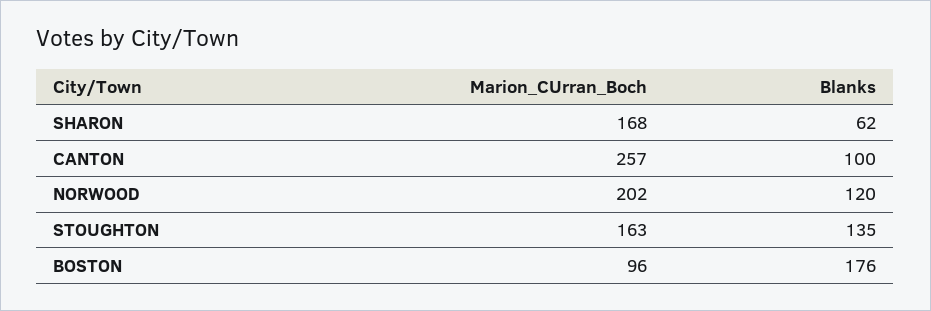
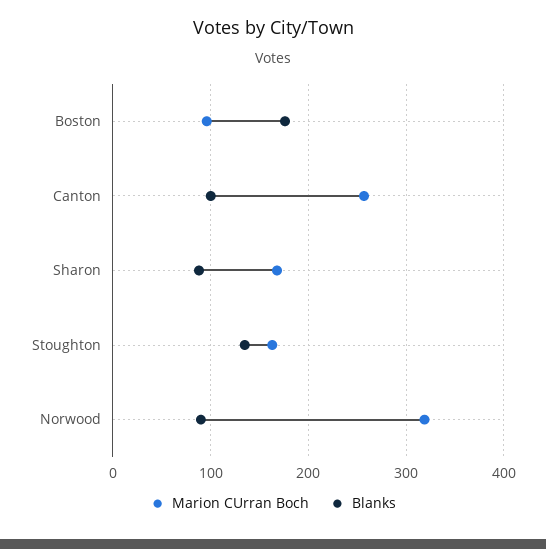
Blanks, SHARON: 62 -> 90
Marion_CUrran_Boch, NORWOOD: 202 -> 320
Blanks, NORWOOD: 120 -> 90

